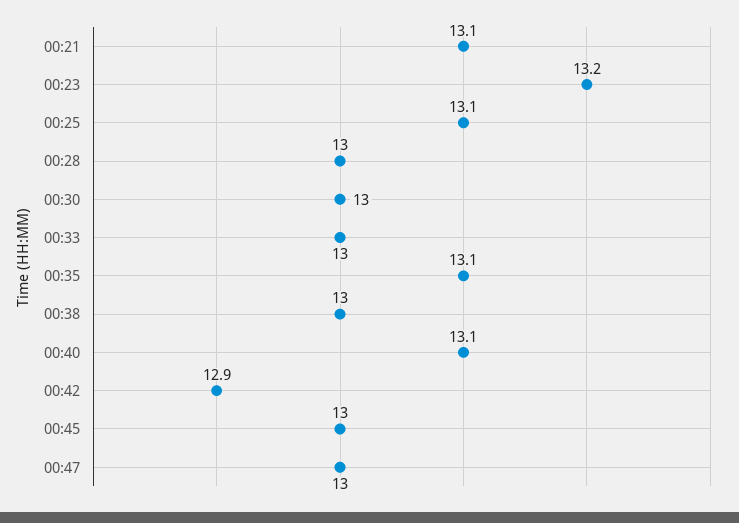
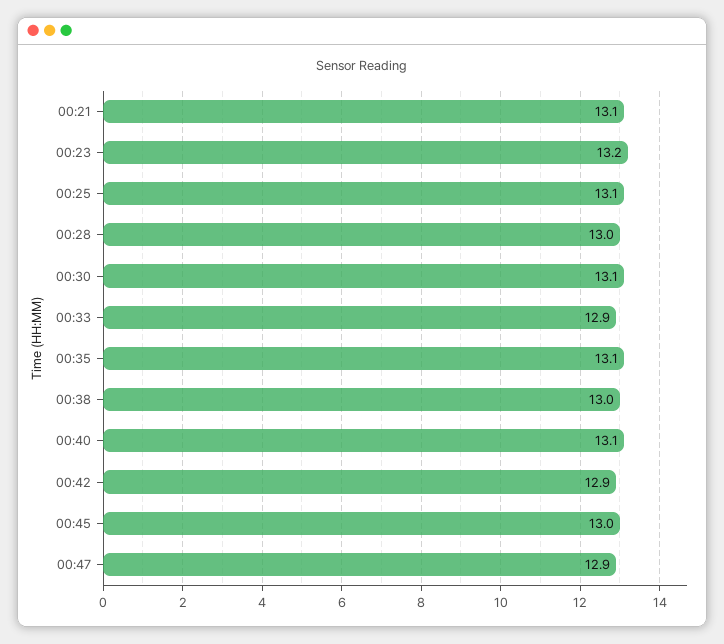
00:30: 13 -> 13.1
00:33: 13 -> 12.9
00:47: 13 -> 12.9

